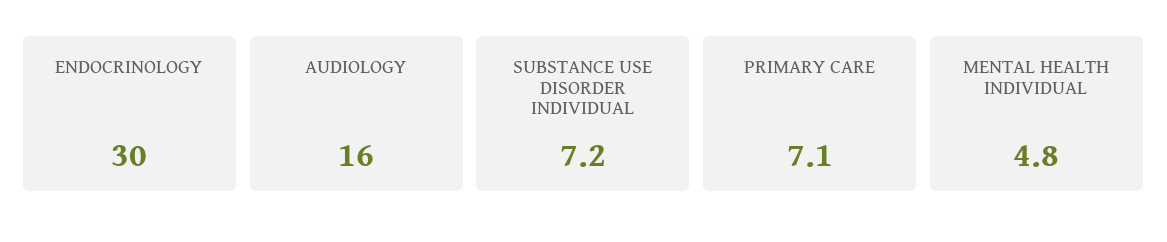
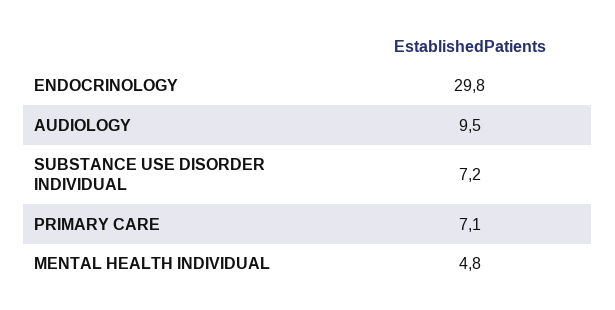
ENDOCRINOLOGY: 30 -> 29.8
AUDIOLOGY: 16 -> 9.5

